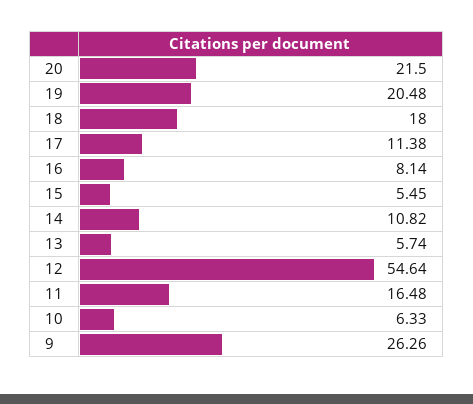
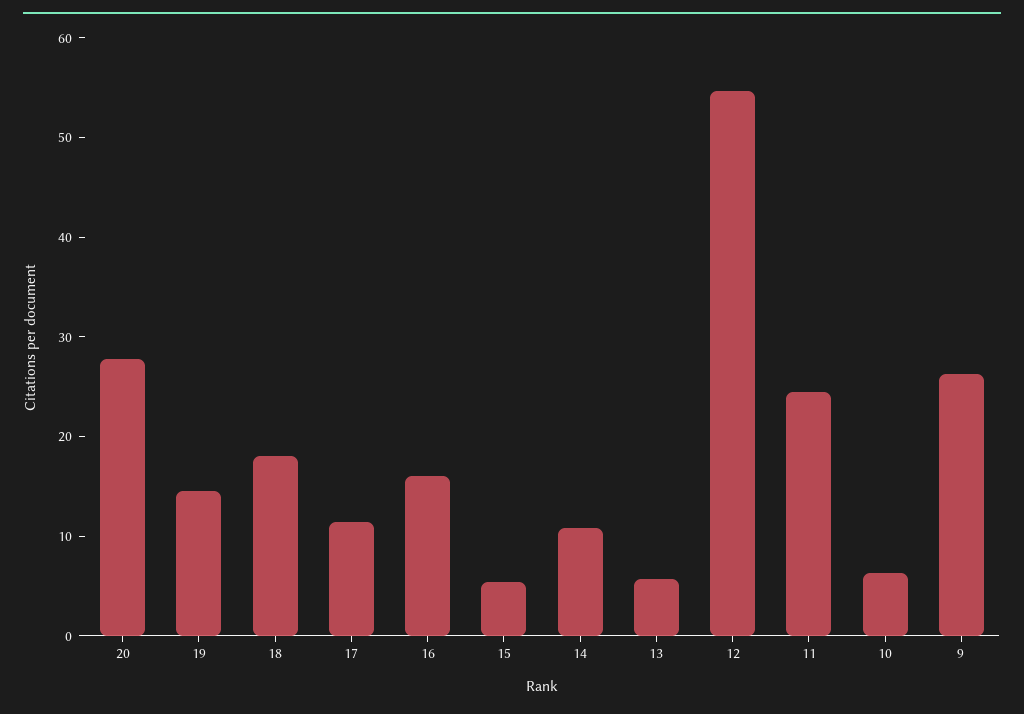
20: 21.5 -> 28
19: 20.48 -> 14
16: 8.14 -> 16
11: 16.48 -> 24

